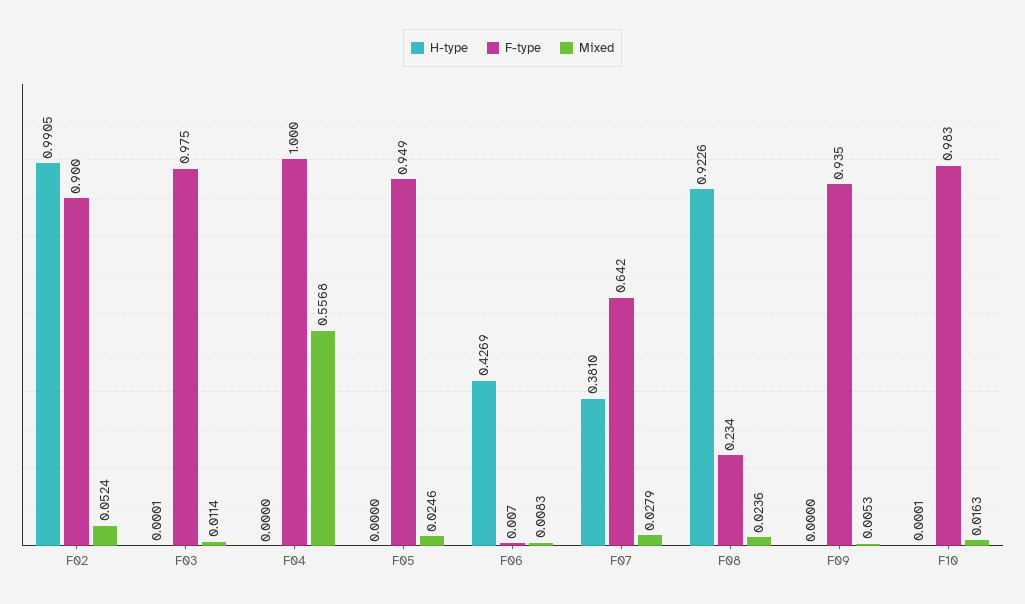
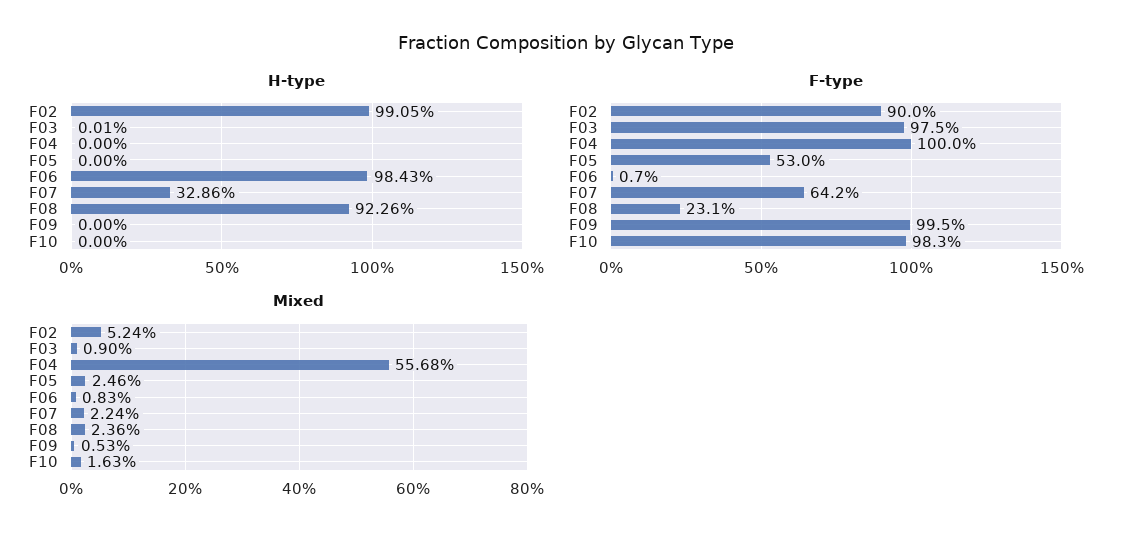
Mixed, F03: 0.0114 -> 0.009
F-type, F05: 0.949 -> 0.53
H-type, F06: 0.4269 -> 0.9843
H-type, F07: 0.381 -> 0.3286
Mixed, F07: 0.0279 -> 0.0224
F-type, F08: 0.234 -> 0.231
F-type, F09: 0.935 -> 0.995
H-type, F10: 0.0001 -> 0

